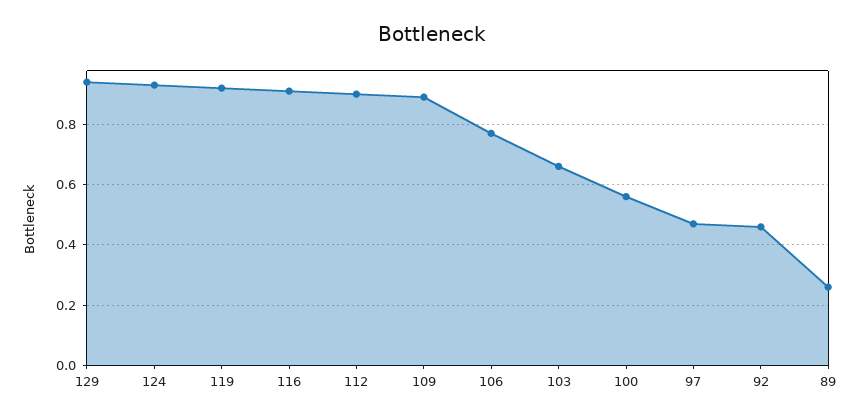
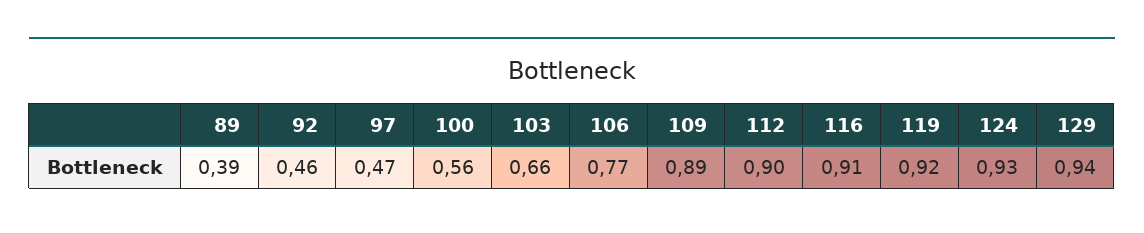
89: 0.25 -> 0.39

